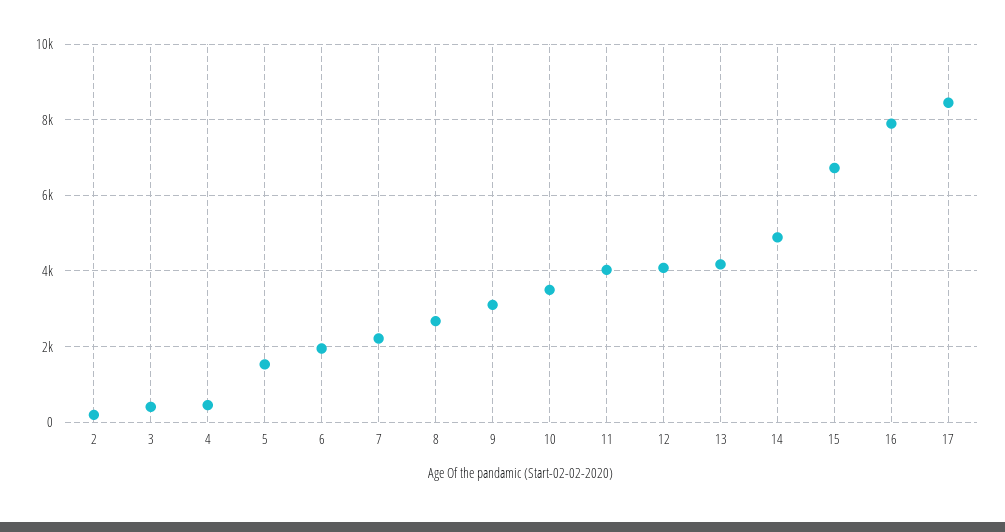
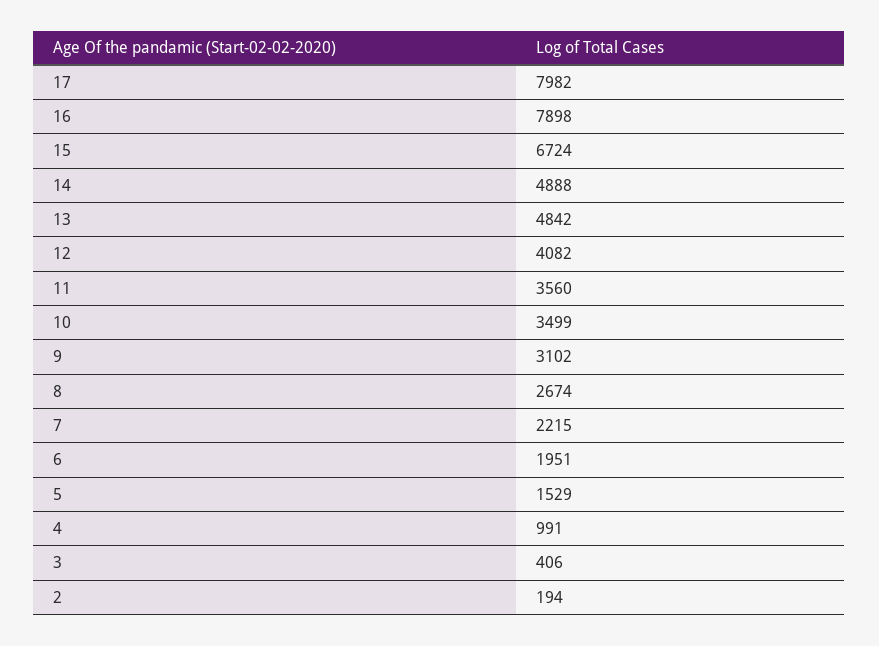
4: 400 -> 991
11: 4000 -> 3560
13: 4200 -> 4842
17: 8400 -> 7982

